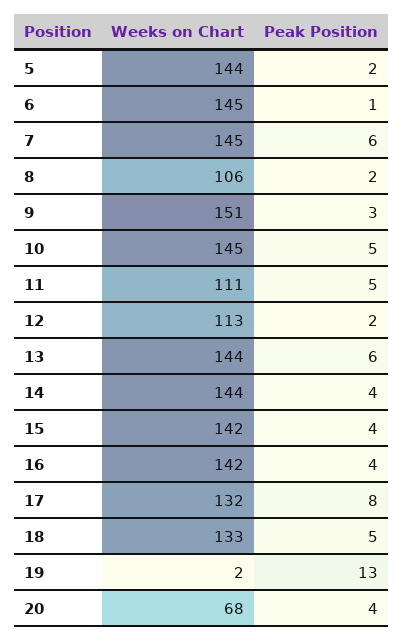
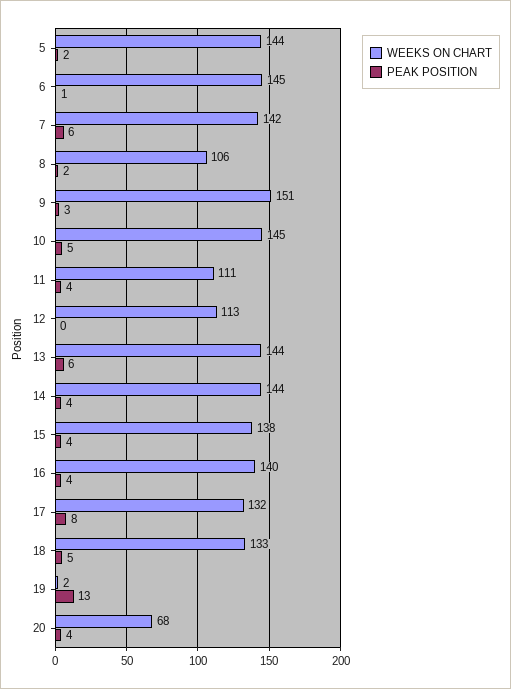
Weeks on Chart, 7: 145 -> 142
Peak Position, 11: 5 -> 4
Peak Position, 12: 2 -> 0
Weeks on Chart, 15: 142 -> 138
Weeks on Chart, 16: 142 -> 140

